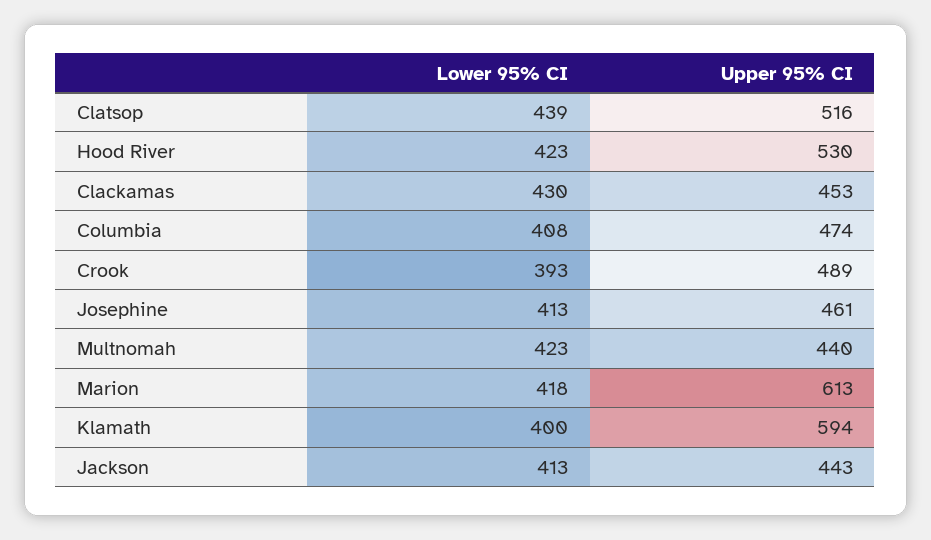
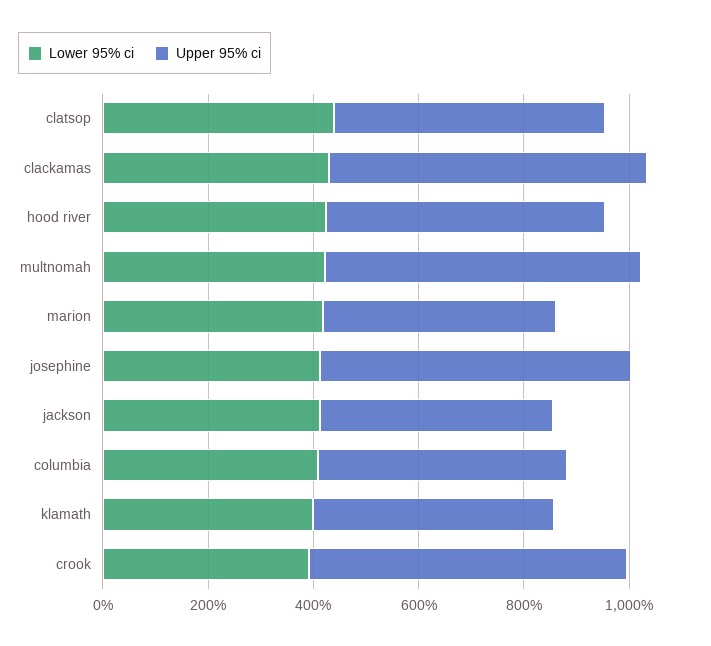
Upper 95% CI, Clackamas: 453 -> 600
Upper 95% CI, Crook: 489 -> 600
Upper 95% CI, Josephine: 461 -> 600
Upper 95% CI, Multnomah: 440 -> 600
Upper 95% CI, Marion: 613 -> 450
Upper 95% CI, Klamath: 594 -> 450

